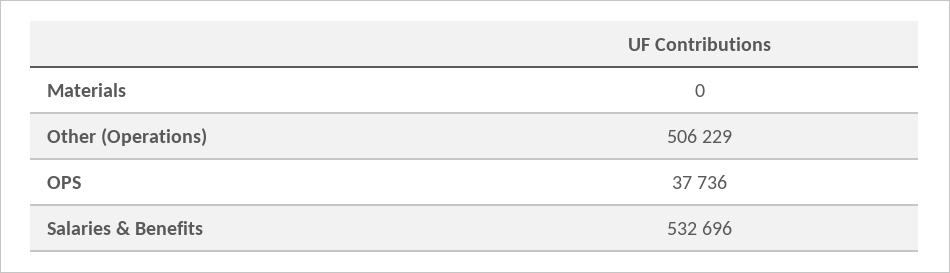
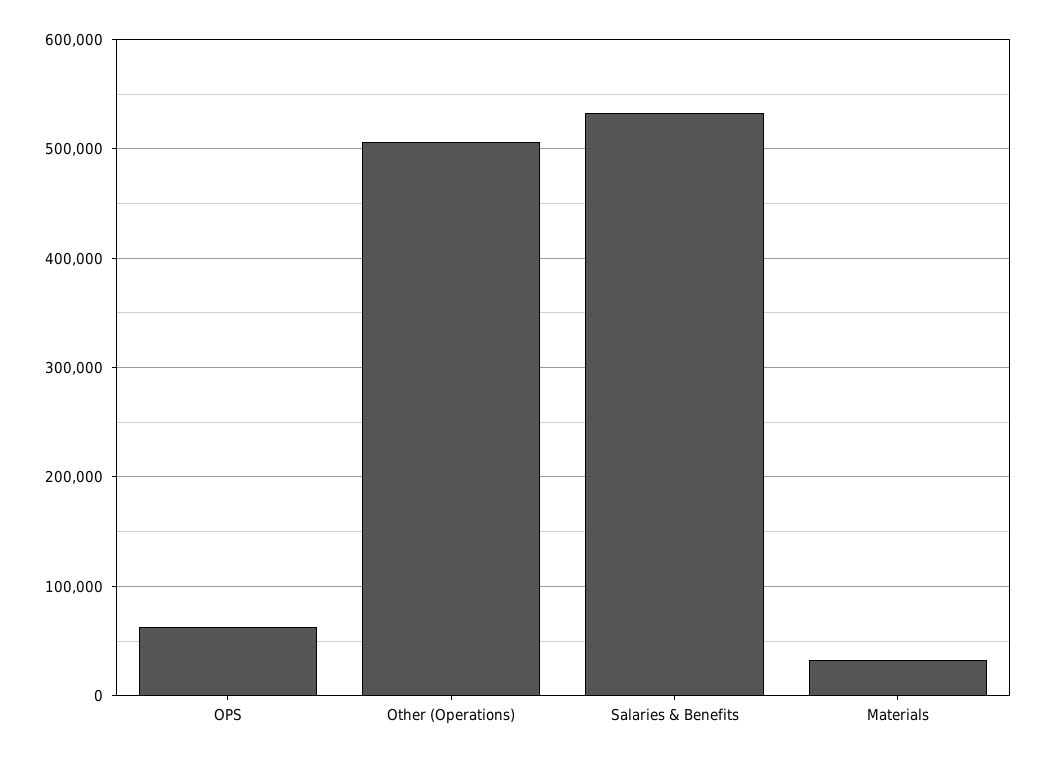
Materials: 0 -> 30000
OPS: 37736 -> 60000

